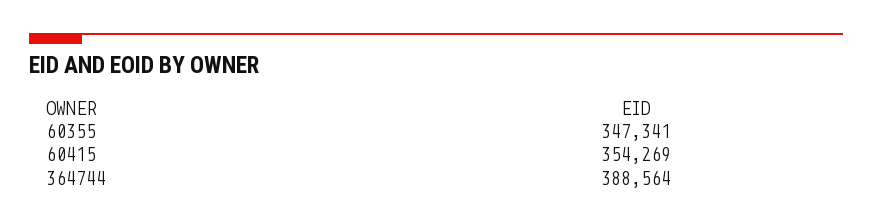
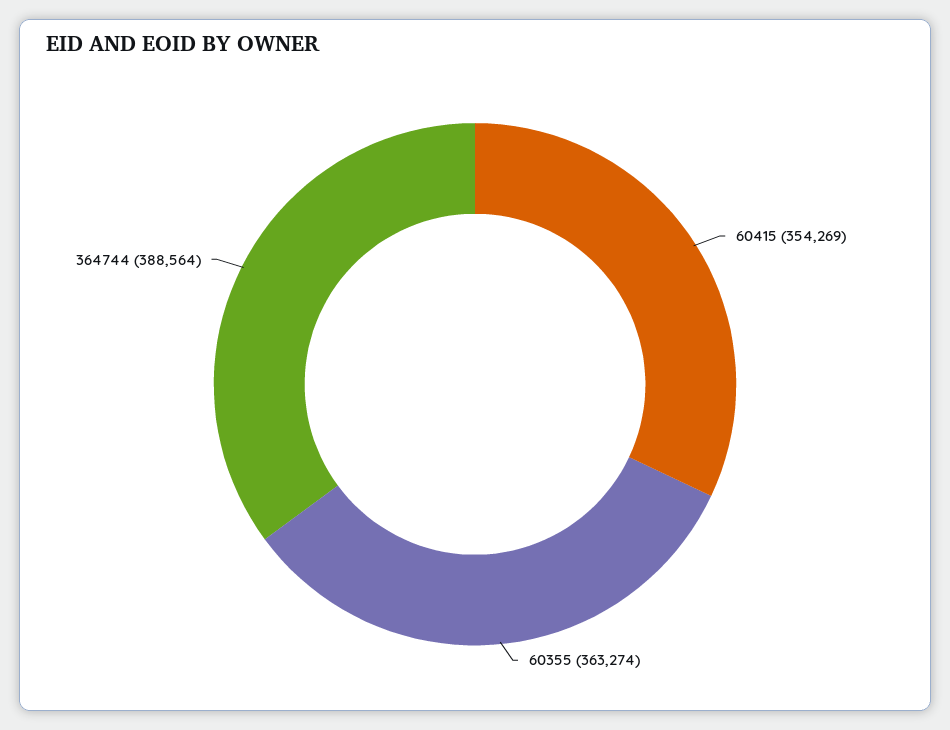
60355: 347341 -> 363274

